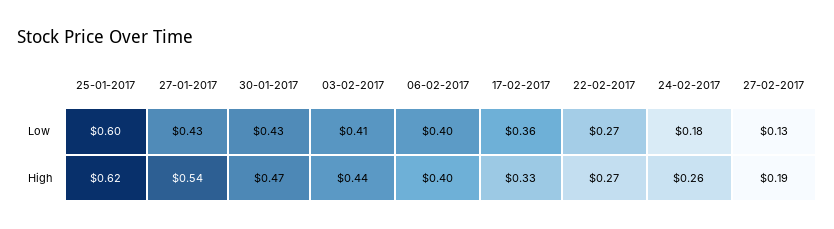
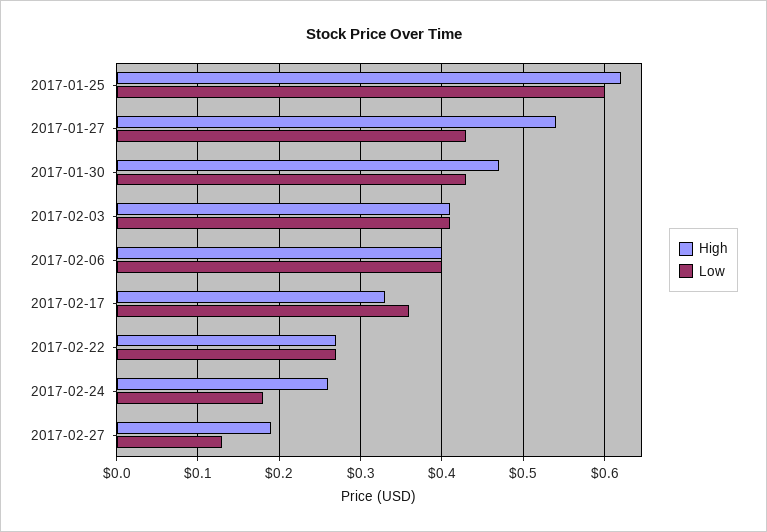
High, 03-02-2017: 0.44 -> 0.41

